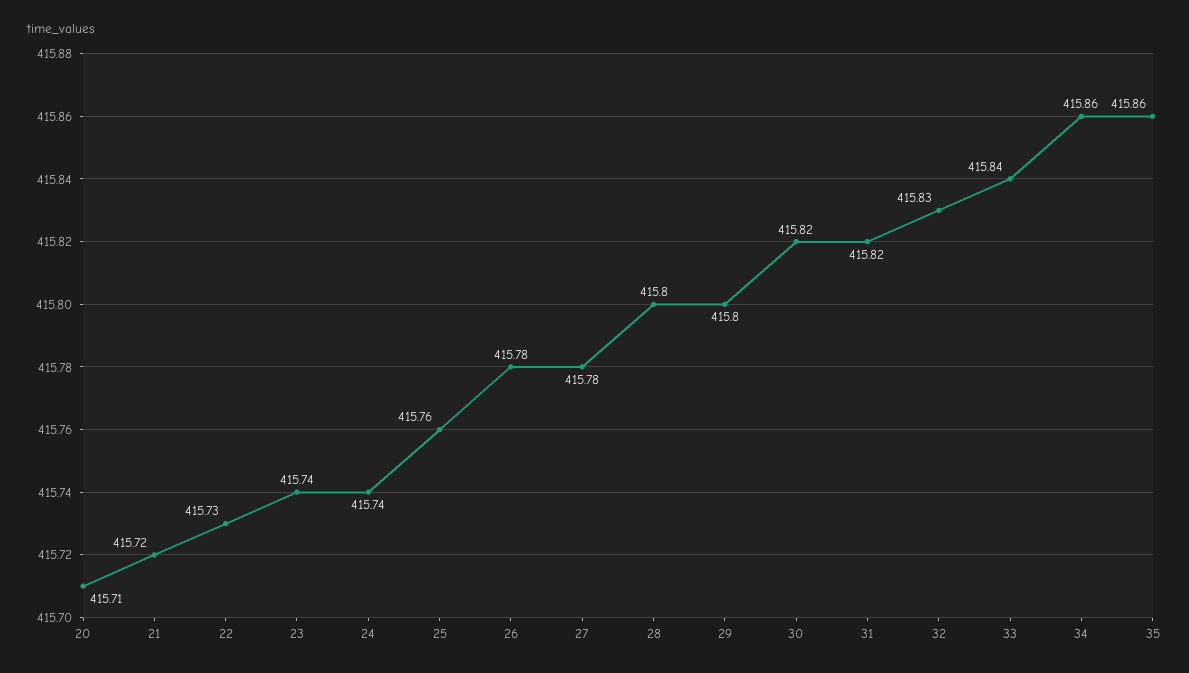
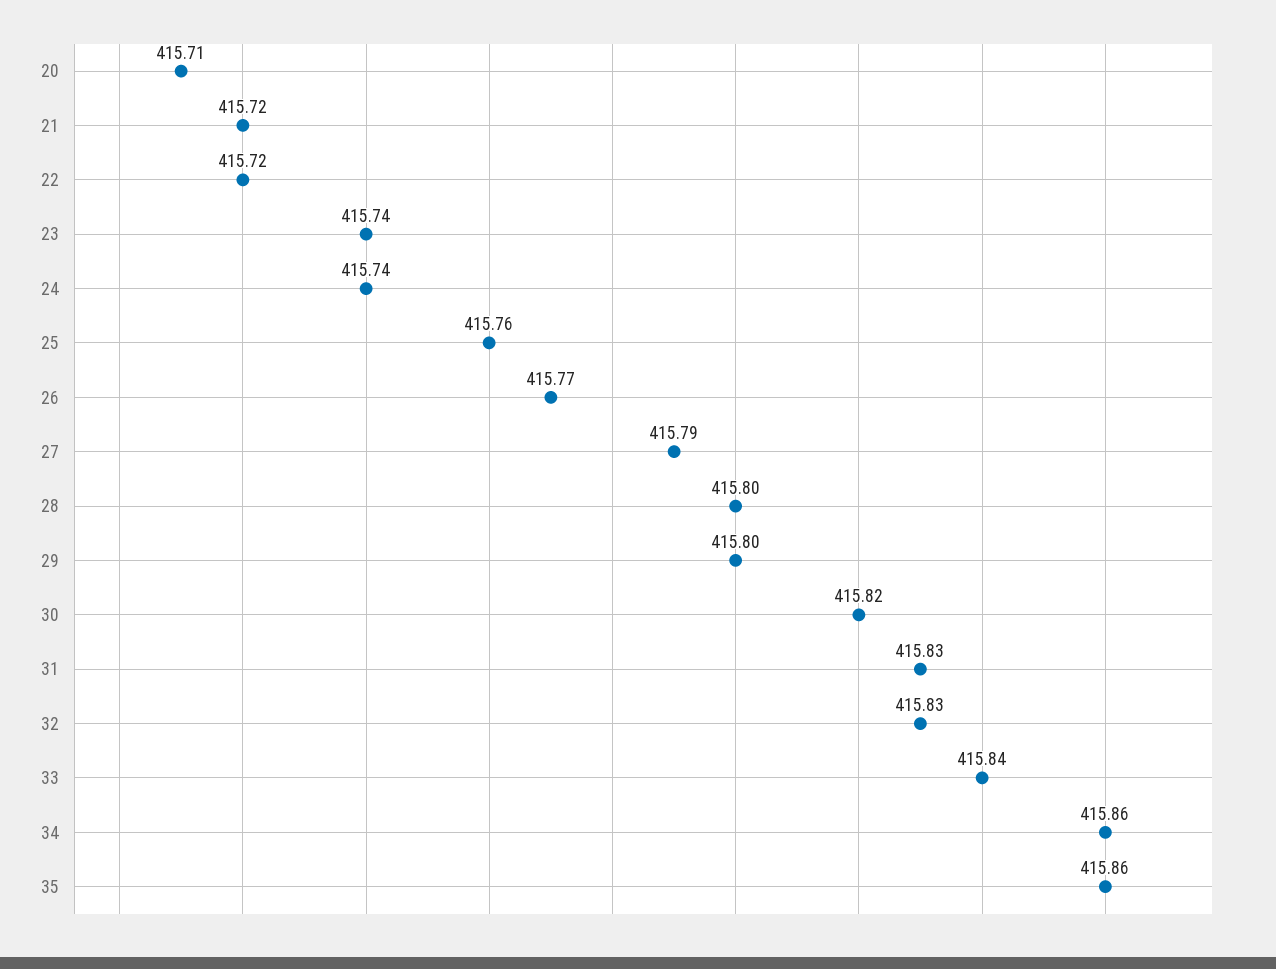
22: 415.73 -> 415.72
26: 415.78 -> 415.77
27: 415.78 -> 415.79
31: 415.82 -> 415.83

